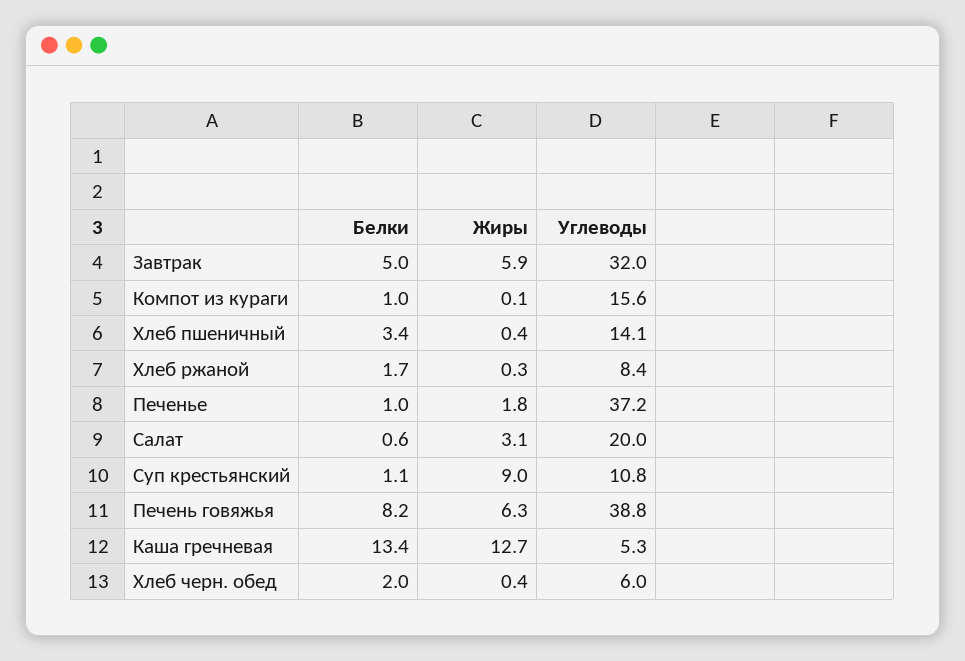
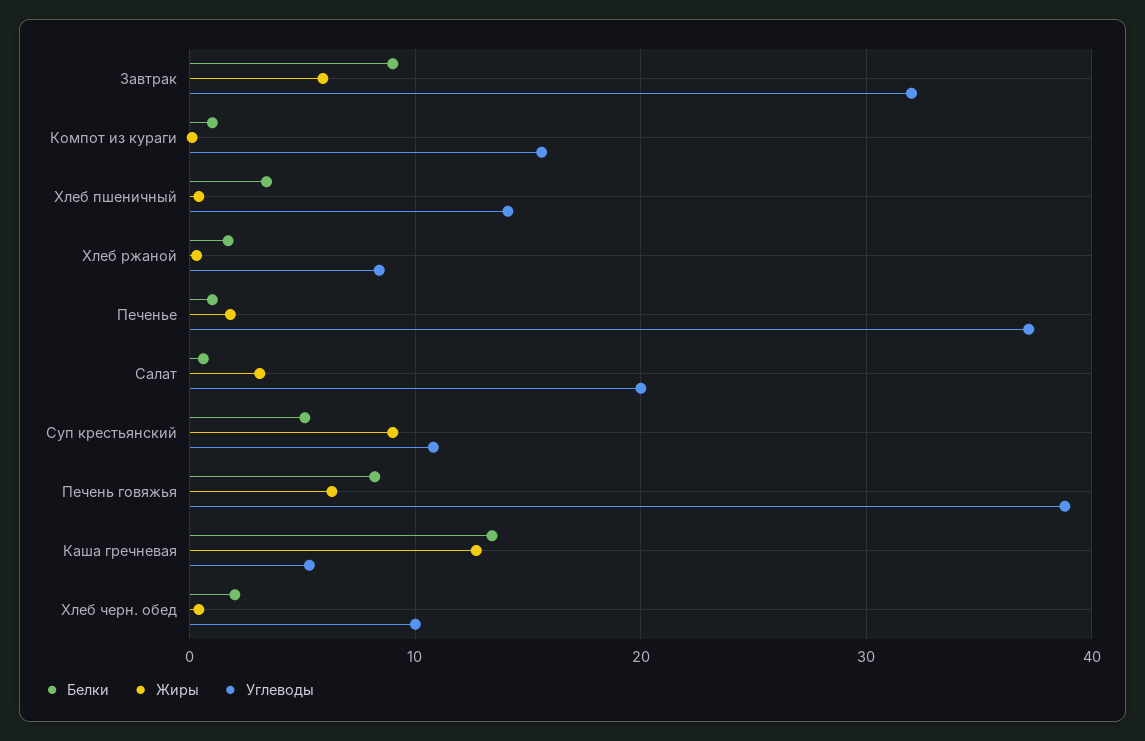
Белки, Завтрак: 5 -> 9
Белки, Суп крестьянский: 1.1 -> 5
Углеводы, Хлеб черн. обед: 6 -> 10

